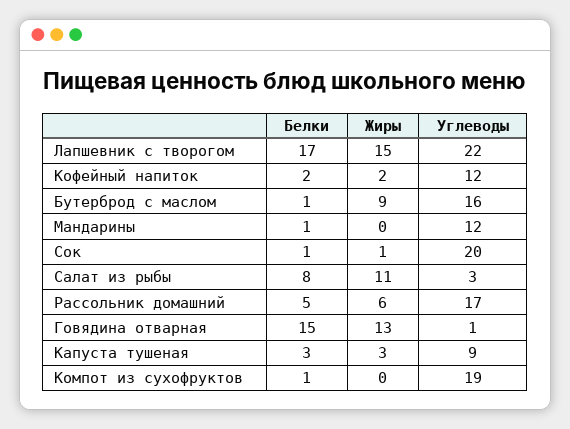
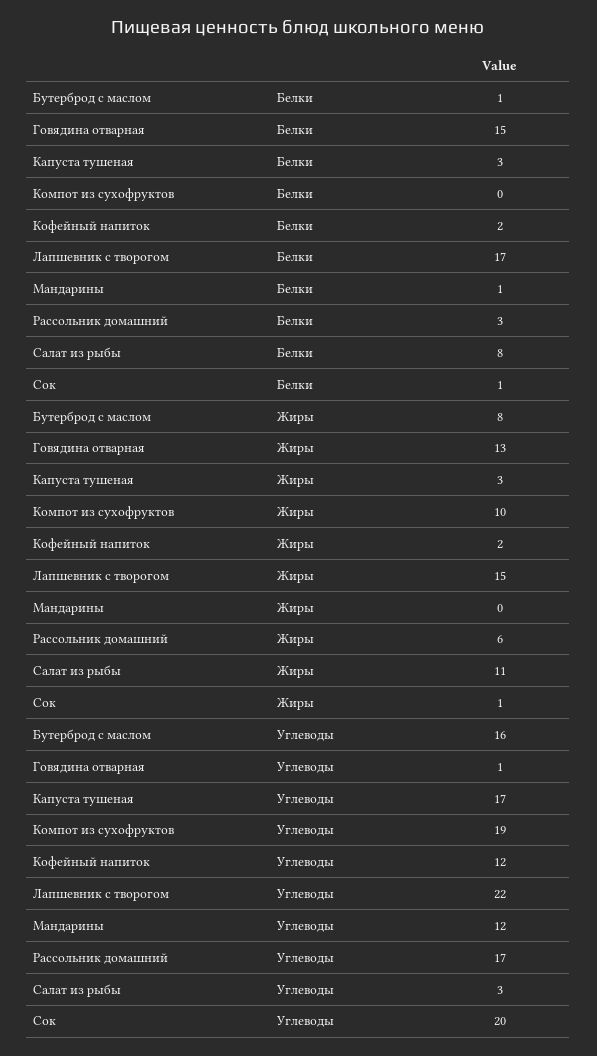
Жиры, Бутерброд с маслом: 9 -> 8
Белки, Рассольник домашний: 5 -> 3
Углеводы, Капуста тушеная: 9 -> 17
Белки, Компот из сухофруктов: 1 -> 0
Жиры, Компот из сухофруктов: 0 -> 10

